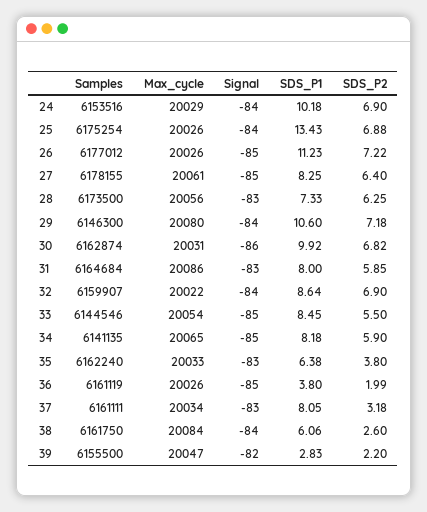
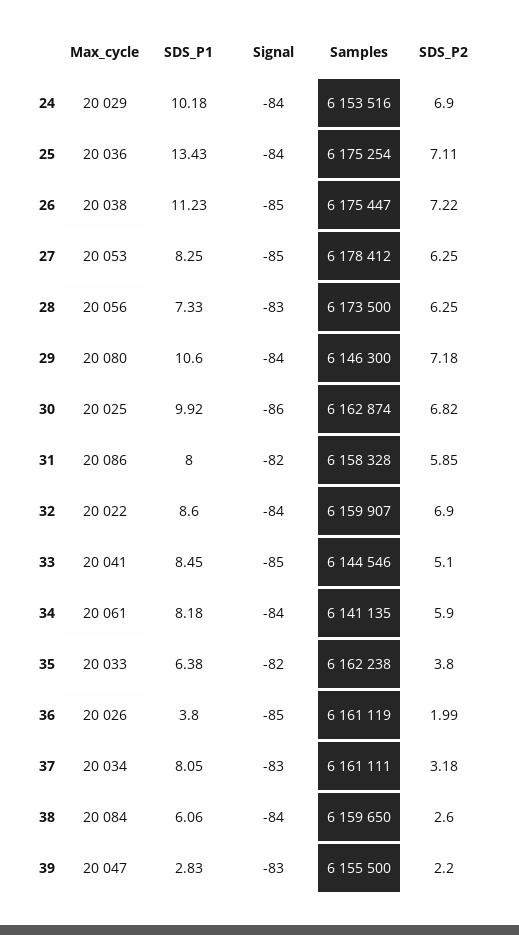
Max_cycle, 25: 20026 -> 20036
SDS_P2, 25: 6.88 -> 7.11
Samples, 26: 6177012 -> 6175447
Max_cycle, 26: 20026 -> 20038
Samples, 27: 6178155 -> 6178412
Max_cycle, 27: 20061 -> 20053
SDS_P2, 27: 6.4 -> 6.25
Max_cycle, 30: 20031 -> 20025
Samples, 31: 6164684 -> 6158328
Signal, 31: -83 -> -82
SDS_P1, 32: 8.64 -> 8.6
Max_cycle, 33: 20054 -> 20041
SDS_P2, 33: 5.5 -> 5.1
Max_cycle, 34: 20065 -> 20061
Signal, 34: -85 -> -84
Samples, 35: 6162240 -> 6162238
Signal, 35: -83 -> -82
Samples, 38: 6161750 -> 6159650
Signal, 39: -82 -> -83

